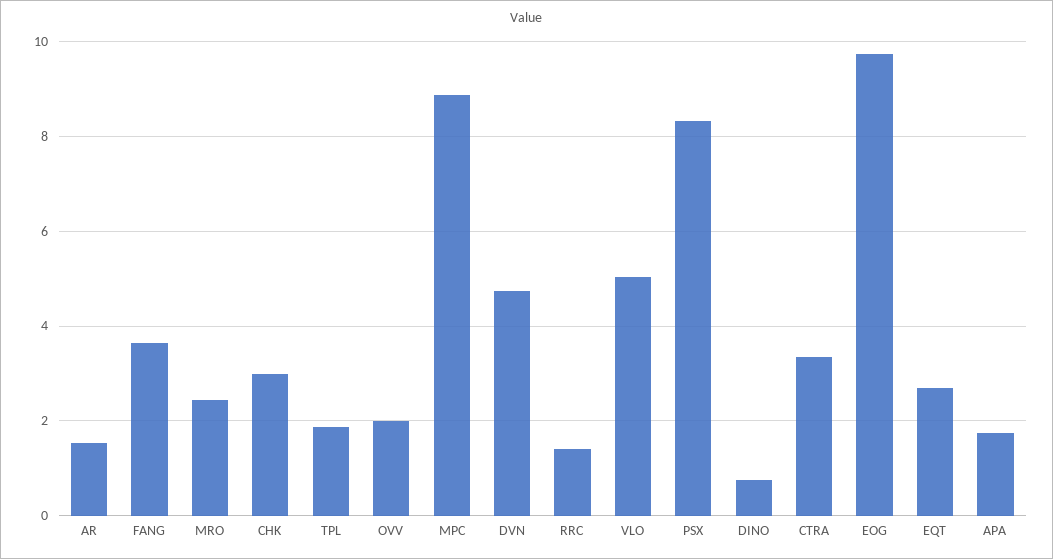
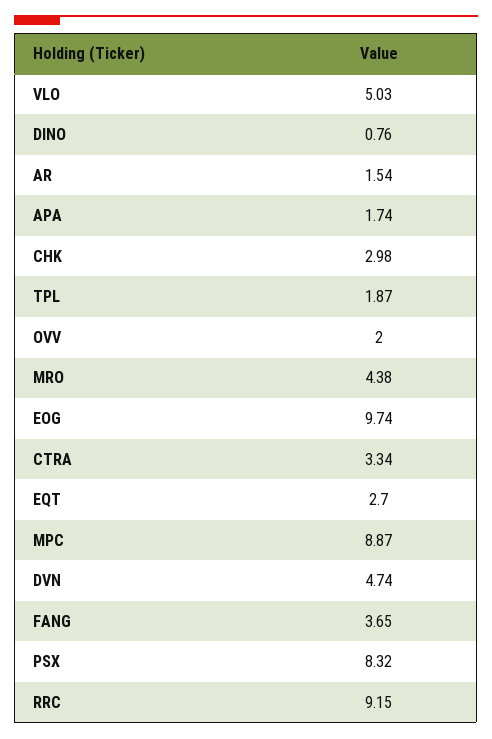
MRO: 2.4 -> 4.38
RRC: 1.4 -> 9.15

